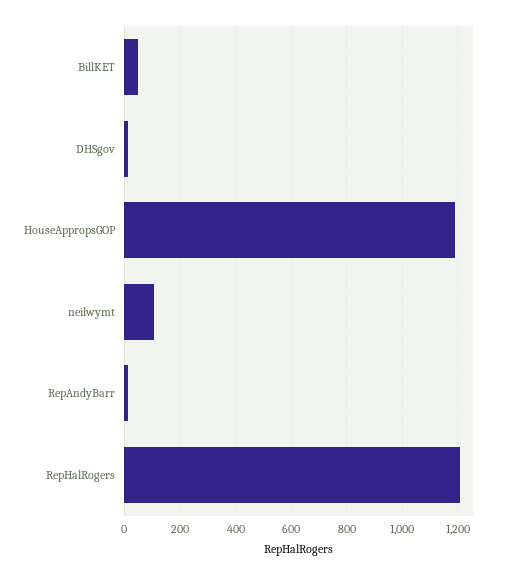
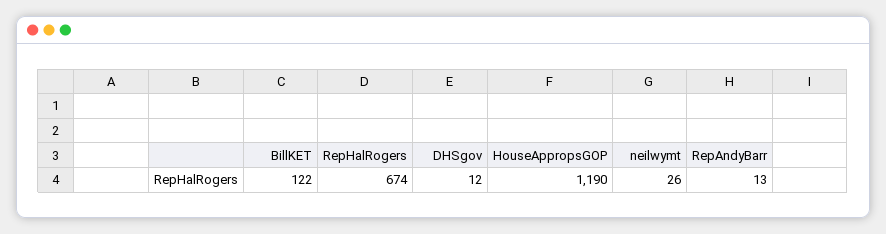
BillKET: 50 -> 122
neilwymt: 100 -> 26
RepHalRogers: 1200 -> 674

